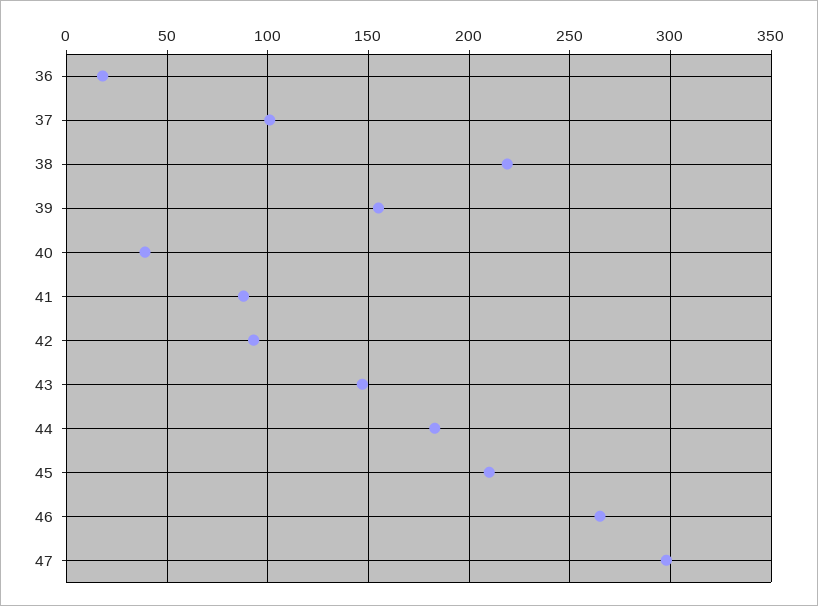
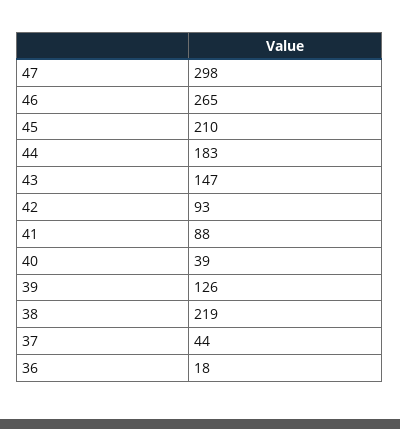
37: 100 -> 44
39: 155 -> 126

